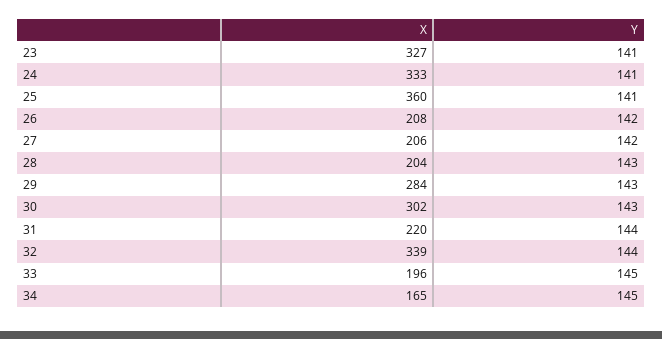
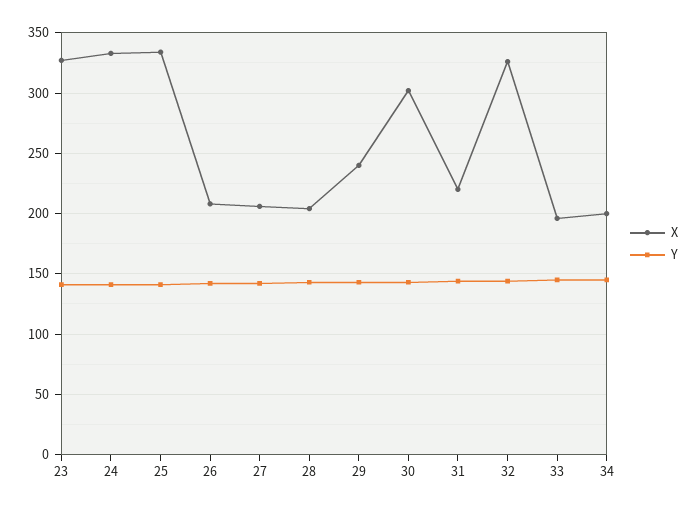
X, 25: 360 -> 335
X, 29: 284 -> 240
X, 32: 339 -> 325
X, 34: 165 -> 200

